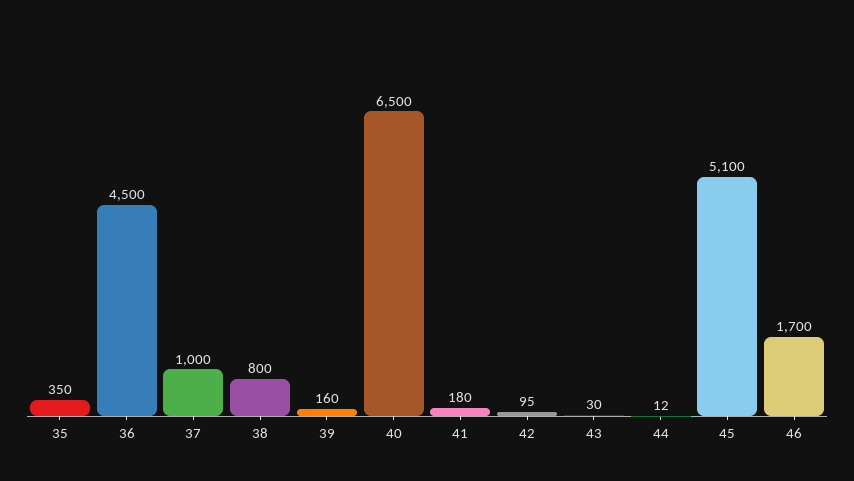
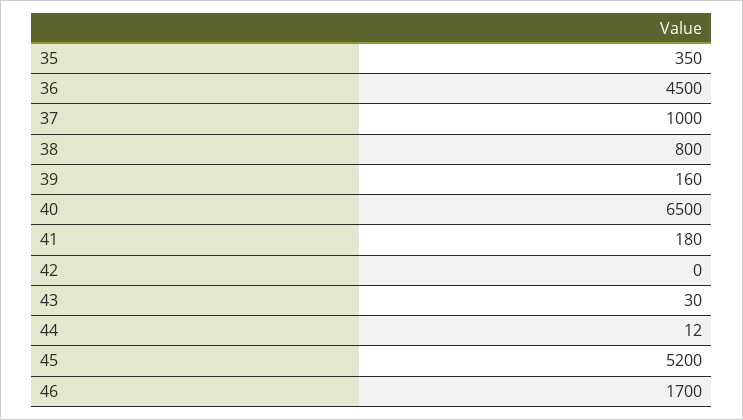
42: 95 -> 0
45: 5100 -> 5200

